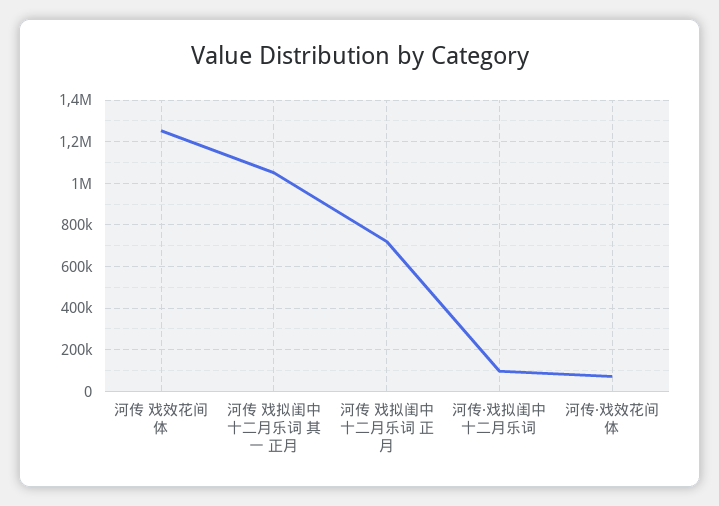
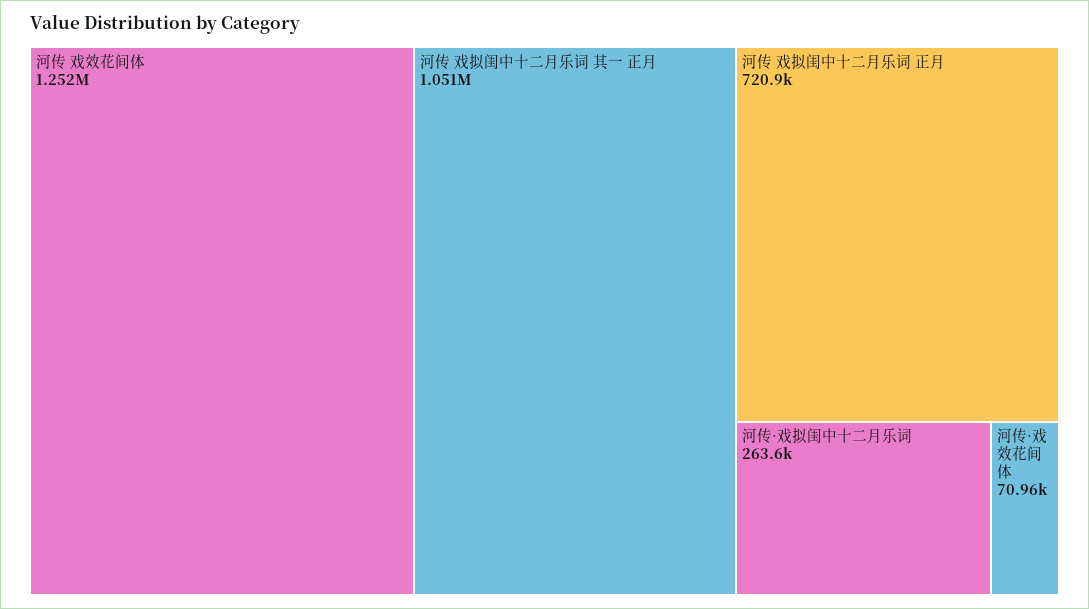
河传·戏拟闺中十二月乐词: 100000 -> 263600

